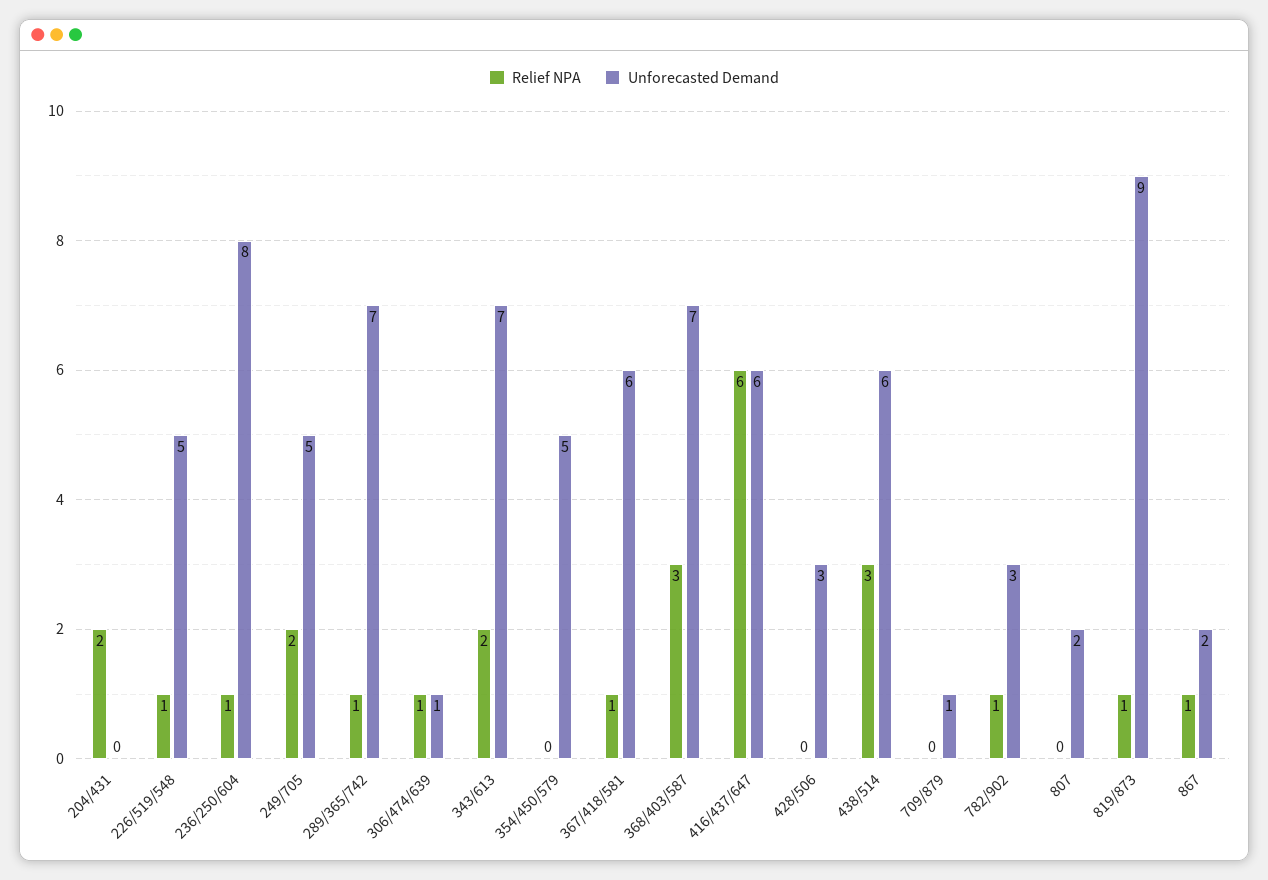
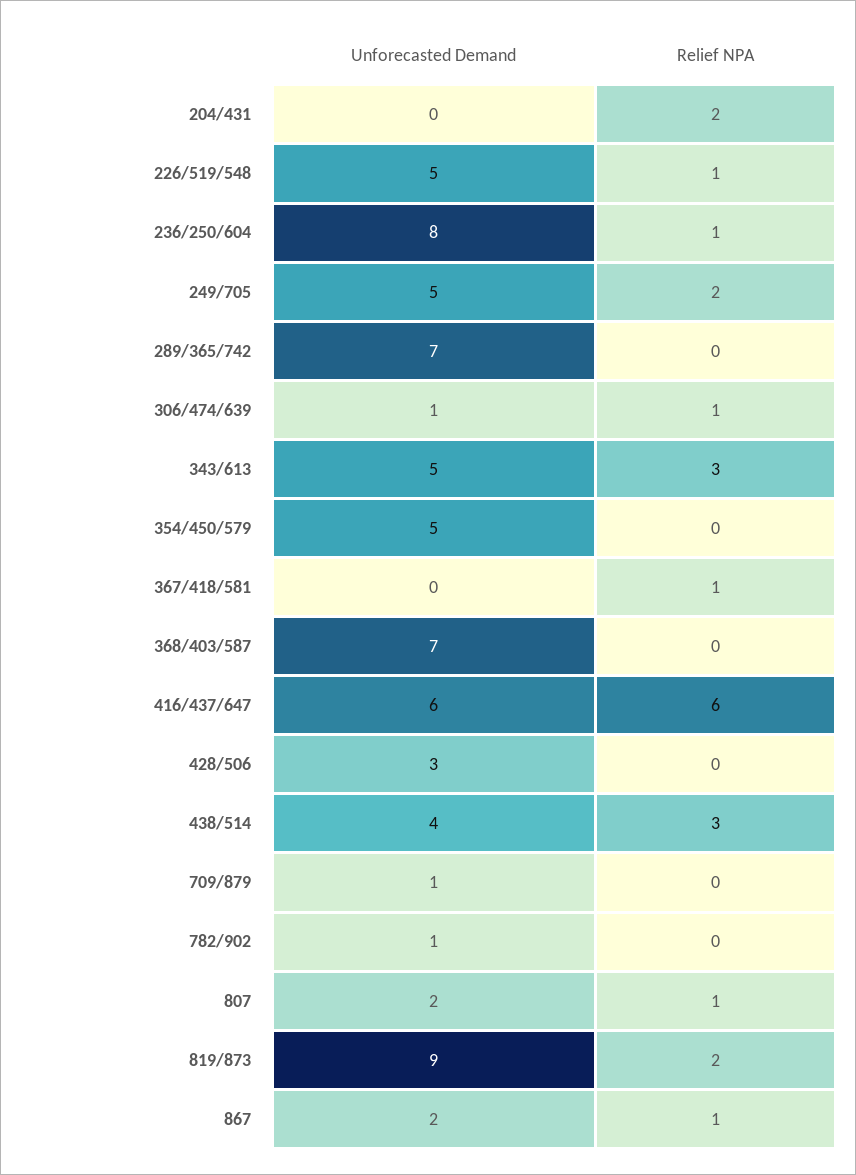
Relief NPA, 289/365/742: 1 -> 0
Relief NPA, 343/613: 2 -> 3
Unforecasted Demand, 343/613: 7 -> 5
Unforecasted Demand, 367/418/581: 6 -> 0
Relief NPA, 368/403/587: 3 -> 0
Unforecasted Demand, 438/514: 6 -> 4
Relief NPA, 782/902: 1 -> 0
Unforecasted Demand, 782/902: 3 -> 1
Relief NPA, 807: 0 -> 1
Relief NPA, 819/873: 1 -> 2

